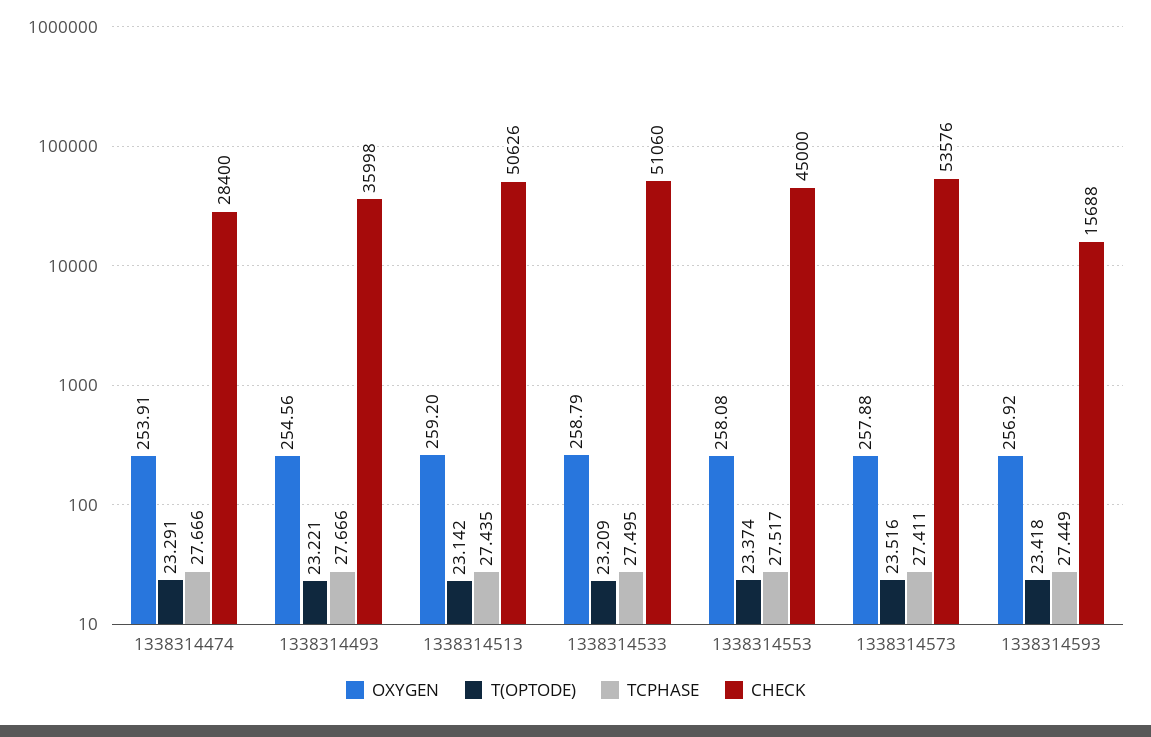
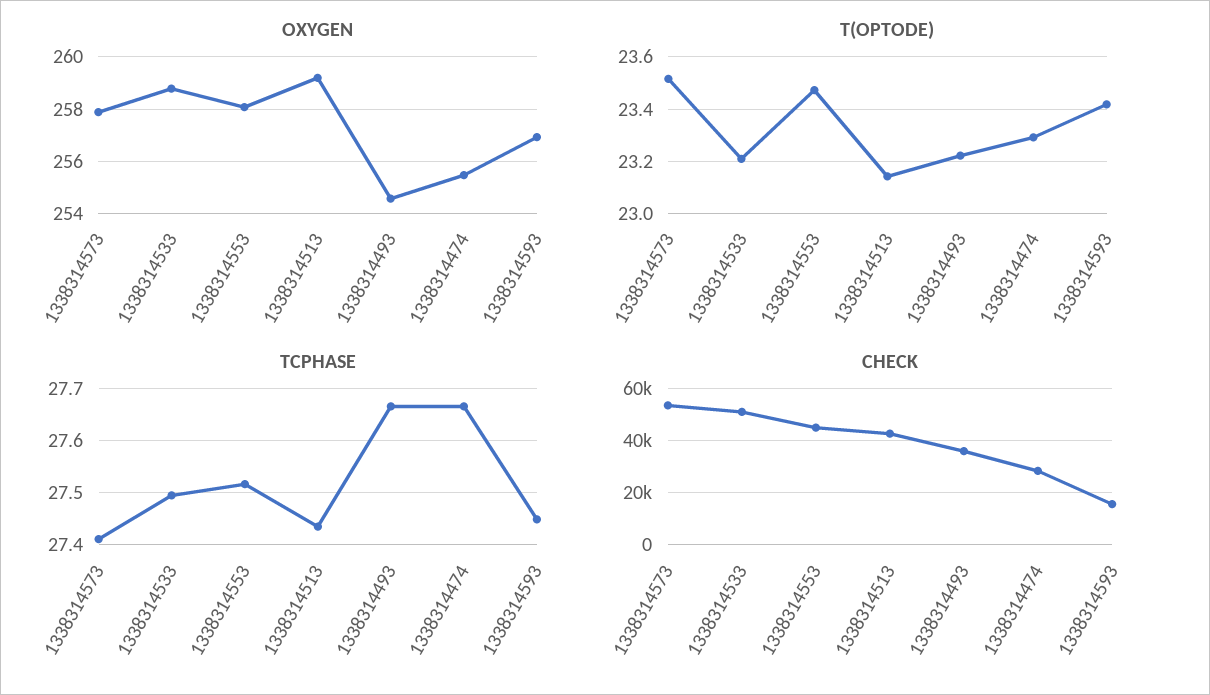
OXYGEN, 1338314474: 253.91 -> 255.5
CHECK, 1338314513: 50626 -> 42500
T(OPTODE), 1338314553: 23.374 -> 23.475

